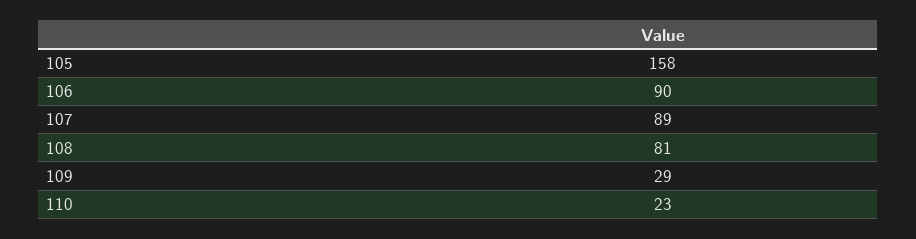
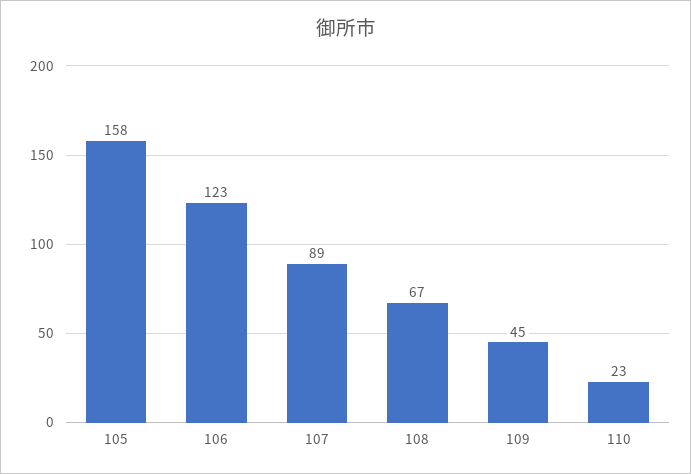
106: 90 -> 123
108: 81 -> 67
109: 29 -> 45

